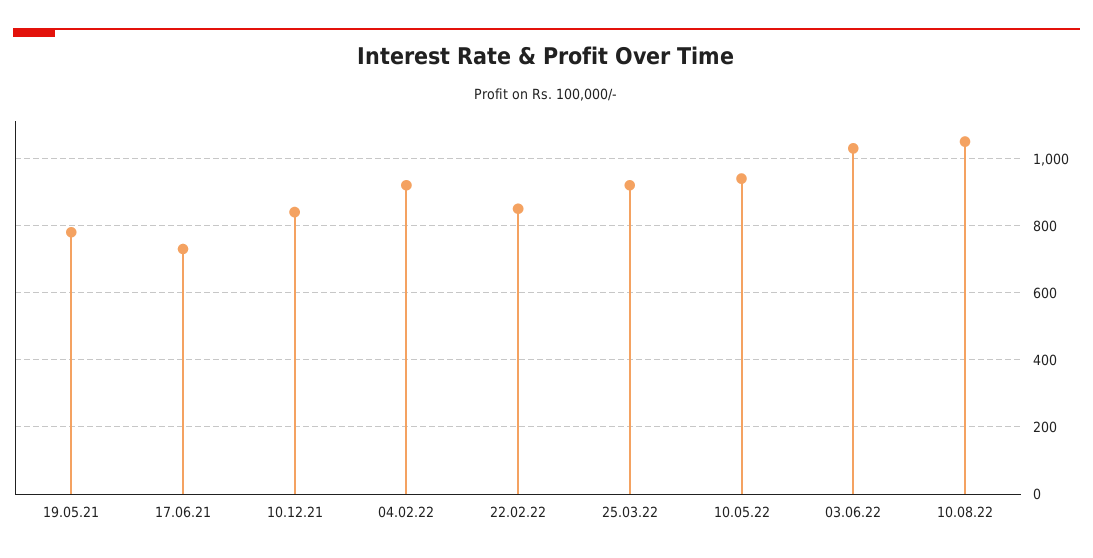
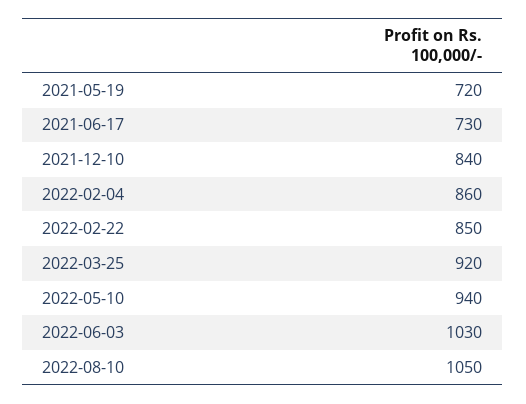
19.05.21: 780 -> 720
04.02.22: 920 -> 860

